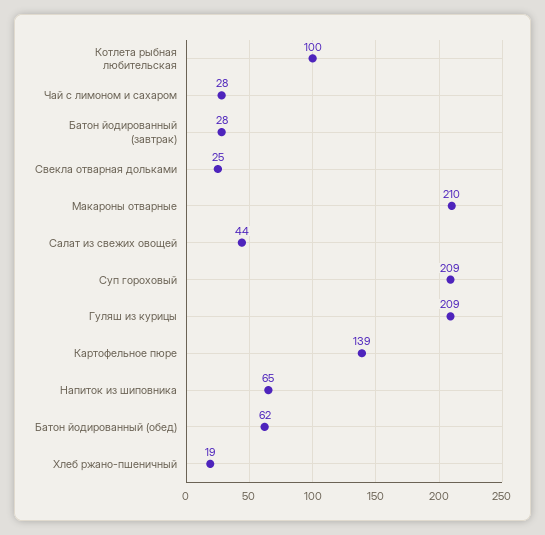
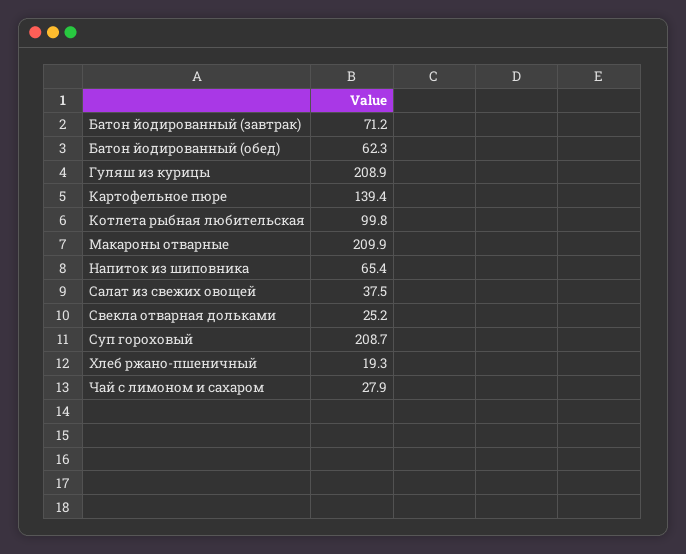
Батон йодированный (завтрак): 28 -> 71.2
Салат из свежих овощей: 44 -> 37.5

